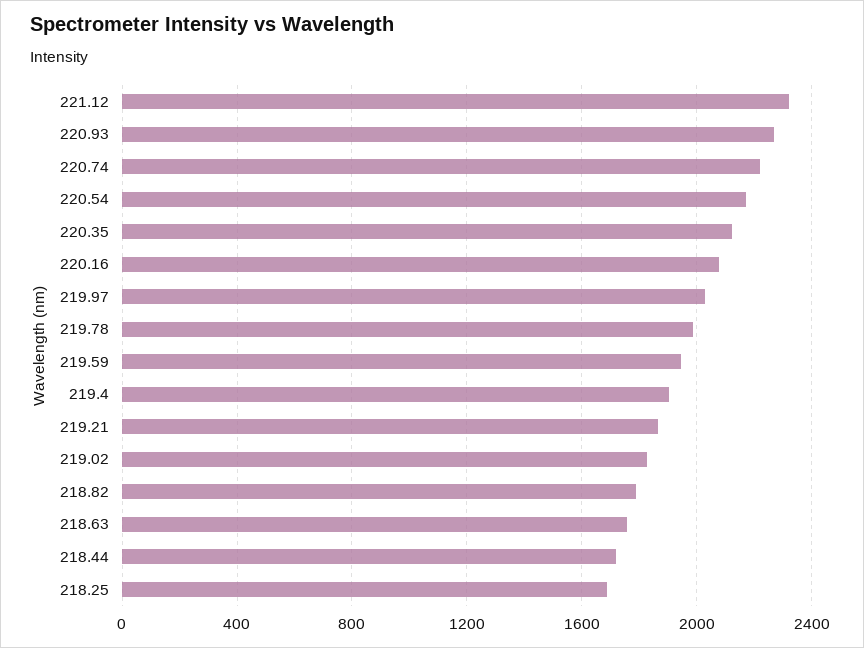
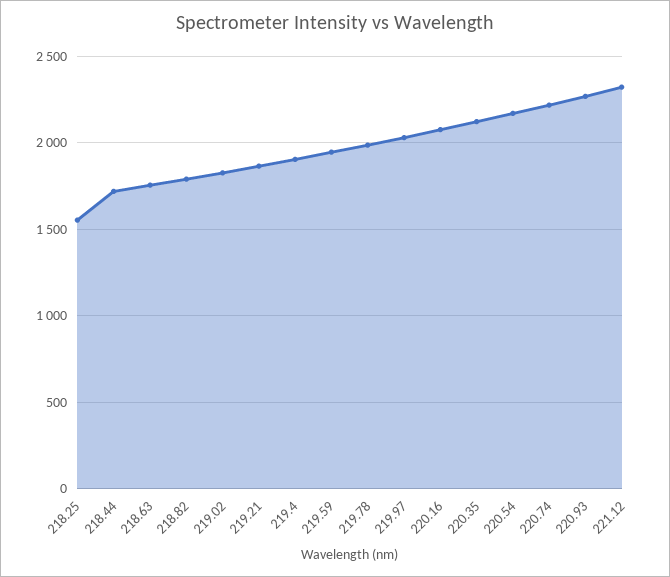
218.25: 1700 -> 1550

